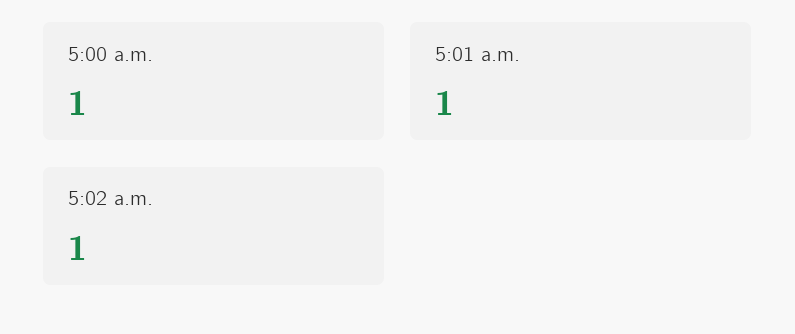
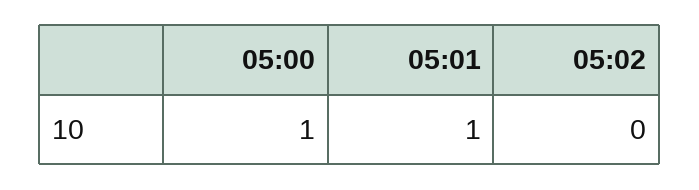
5:02 a.m.: 1 -> 0

